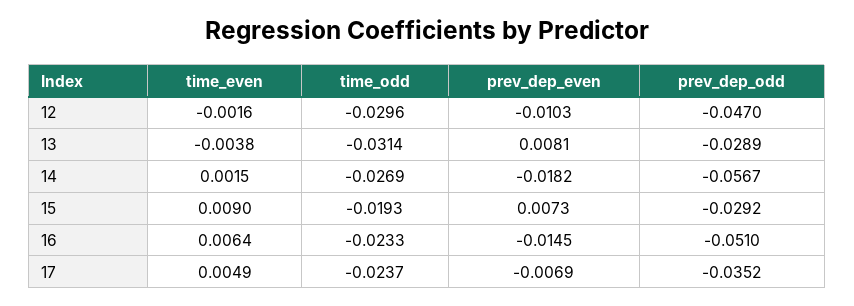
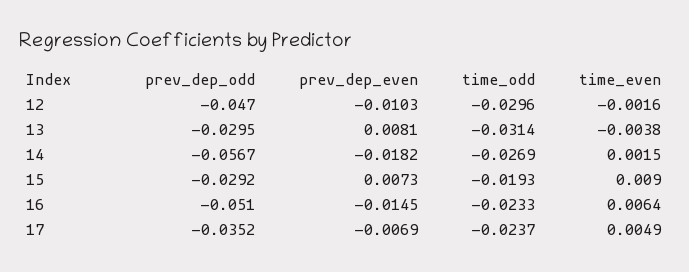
prev_dep_odd, 13: -0.0289 -> -0.0295

